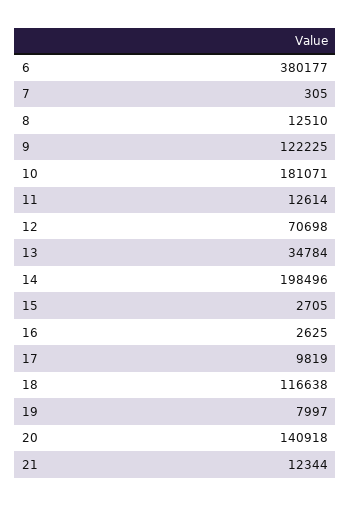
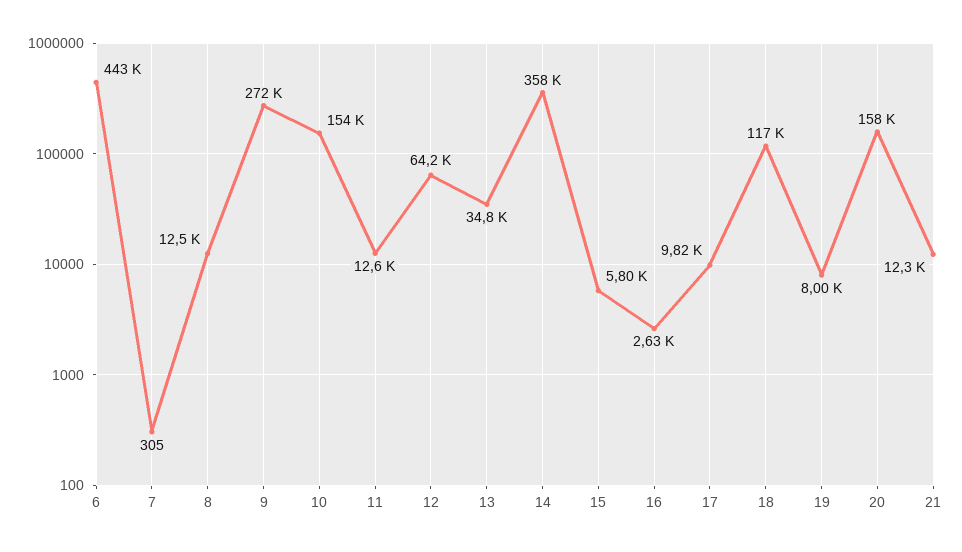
6: 380177 -> 443000
9: 122225 -> 272000
10: 181071 -> 154000
12: 70698 -> 64200
14: 198496 -> 358000
15: 2705 -> 5800
20: 140918 -> 158000

